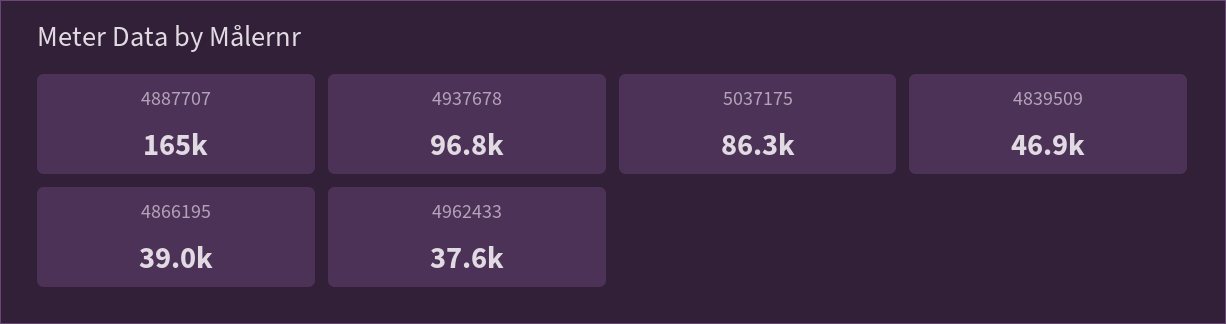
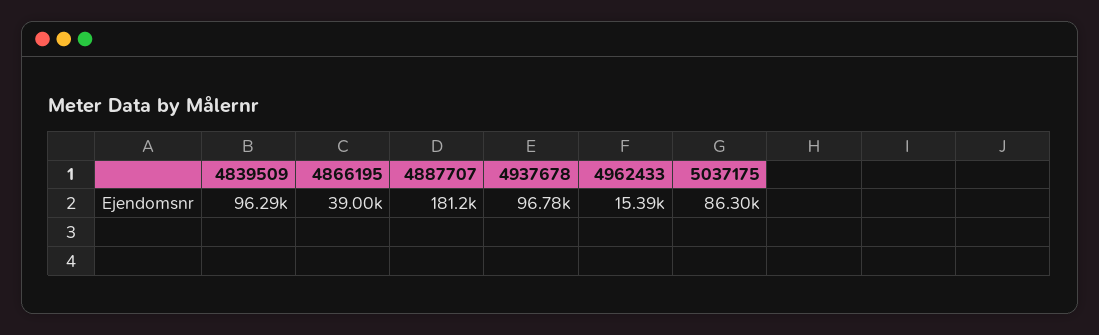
4887707: 165000 -> 181200
4839509: 46900 -> 96290
4962433: 37600 -> 15390

